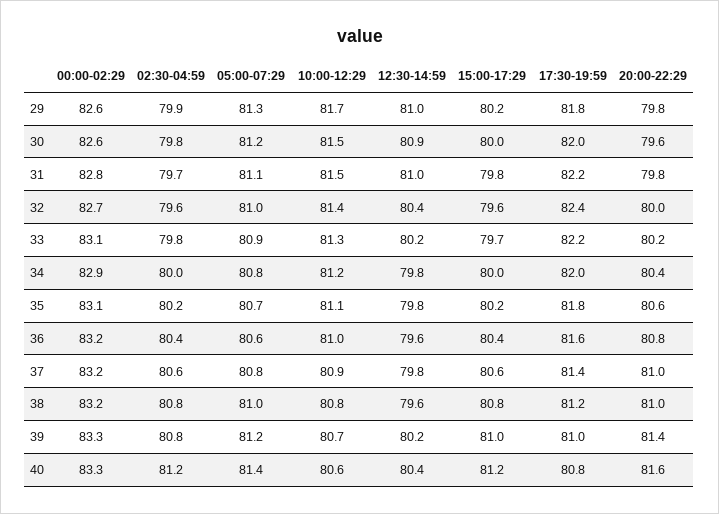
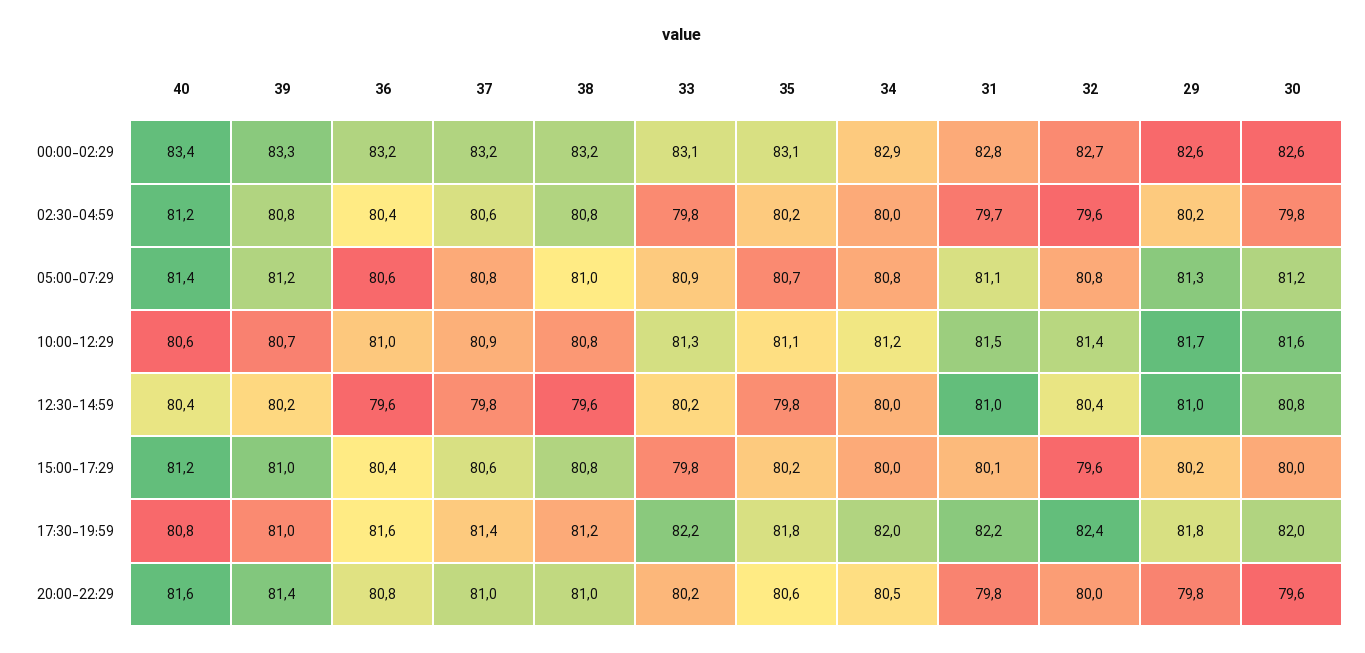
02:30-04:59, 29: 79.9 -> 80.2
10:00-12:29, 30: 81.5 -> 81.6
12:30-14:59, 30: 80.9 -> 80.8
15:00-17:29, 31: 79.8 -> 80.1
05:00-07:29, 32: 81 -> 80.8
15:00-17:29, 33: 79.7 -> 79.8
12:30-14:59, 34: 79.8 -> 80
20:00-22:29, 34: 80.4 -> 80.5
00:00-02:29, 40: 83.3 -> 83.4

